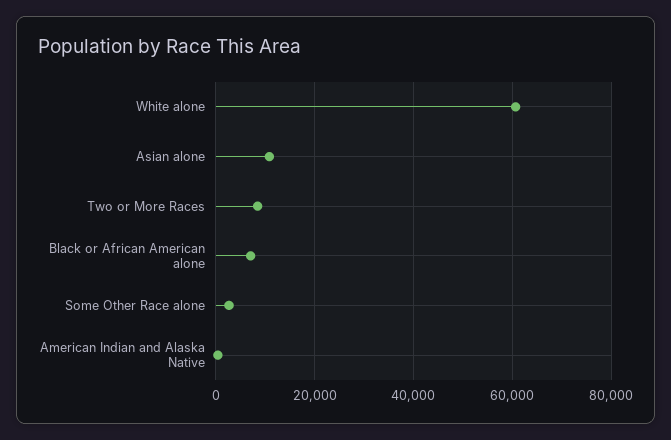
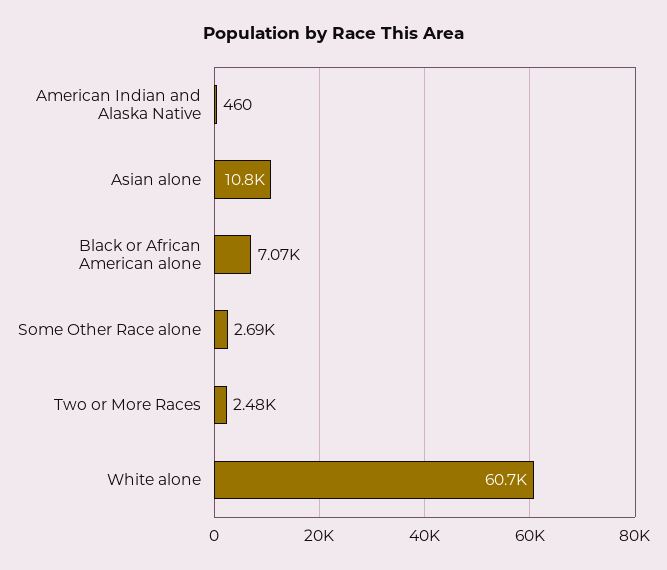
Two or More Races: 8000 -> 2480

